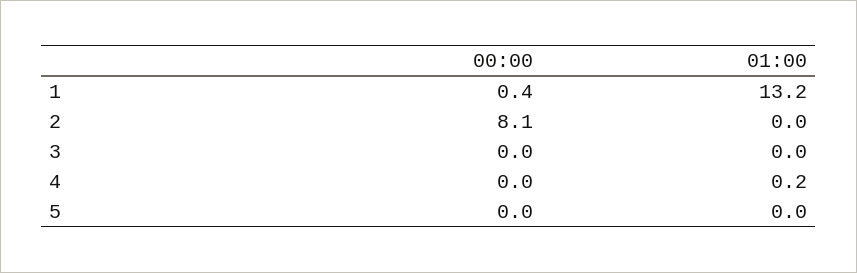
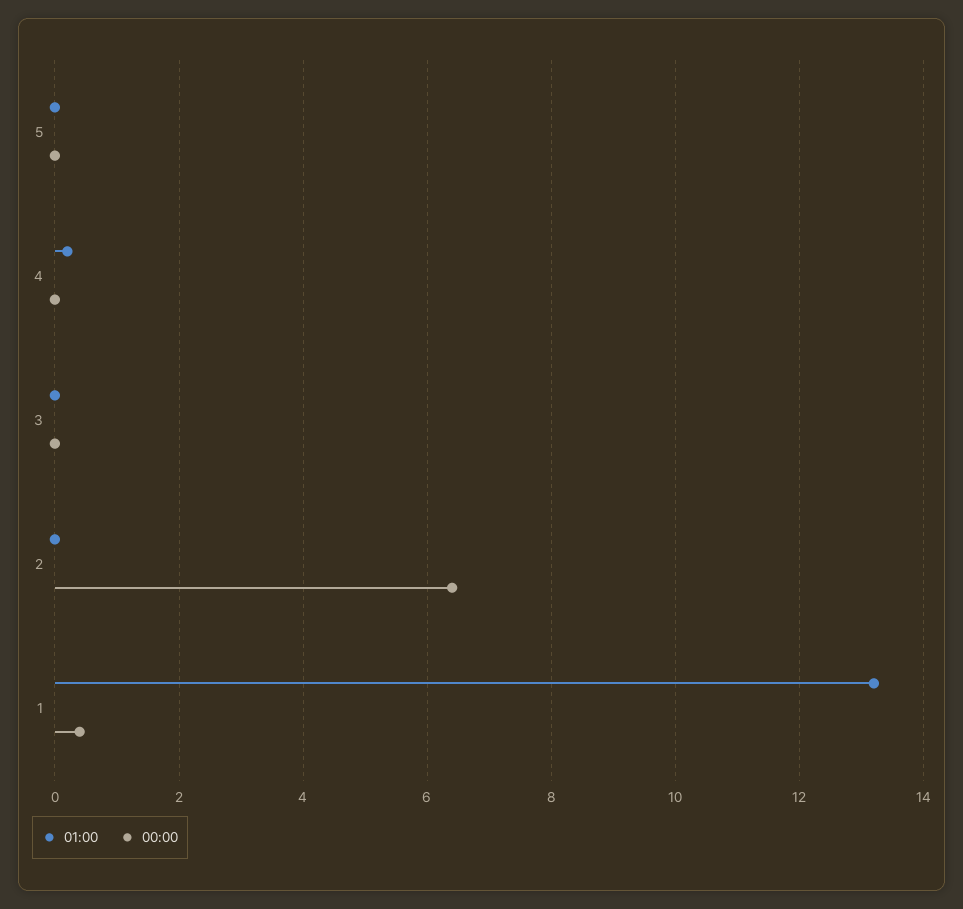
00:00, 2: 8.1 -> 6.5

